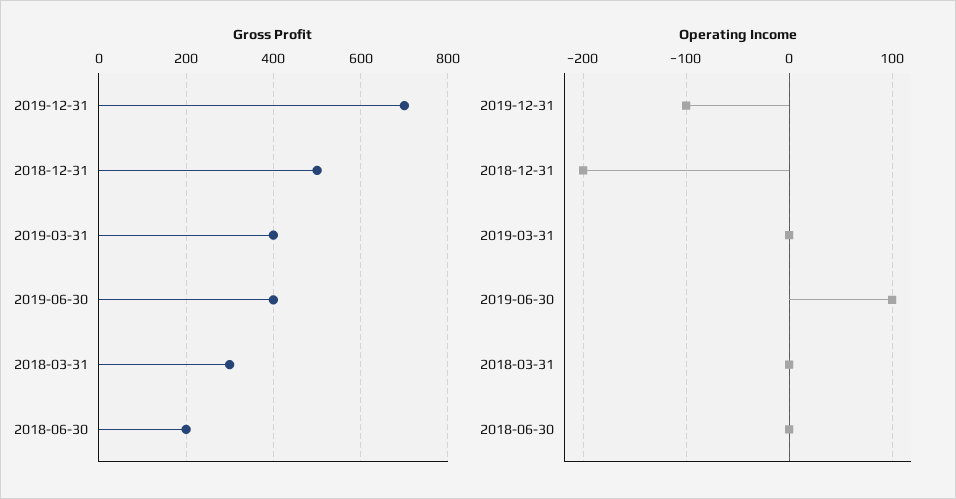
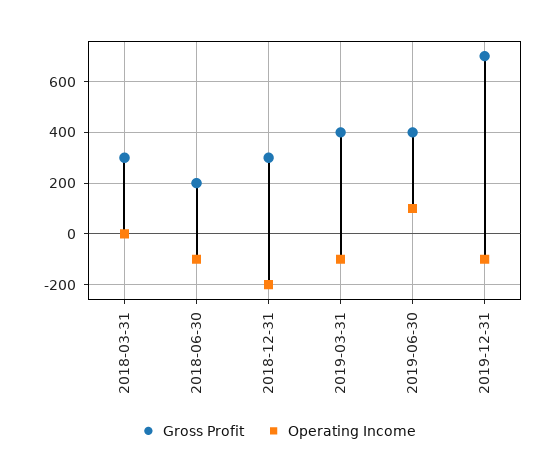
Gross Profit, 2018-12-31: 500 -> 300
Operating Income, 2019-03-31: 0 -> -100
Operating Income, 2018-06-30: 0 -> -100

